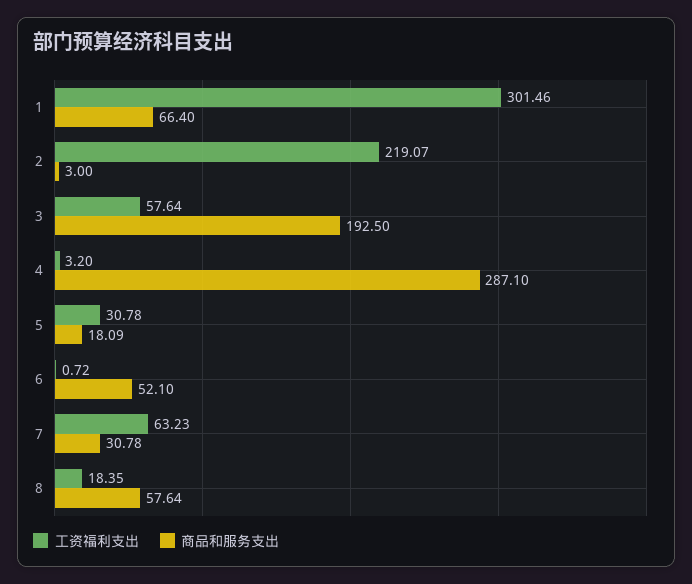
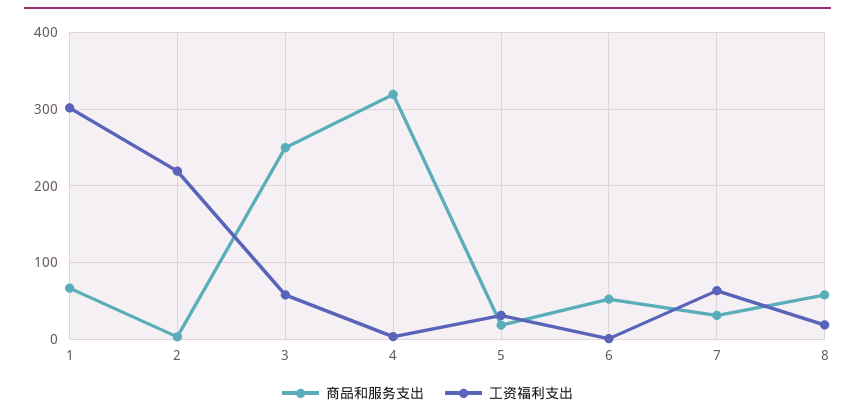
商品和服务支出, 3: 192.5 -> 250
商品和服务支出, 4: 287.1 -> 320

